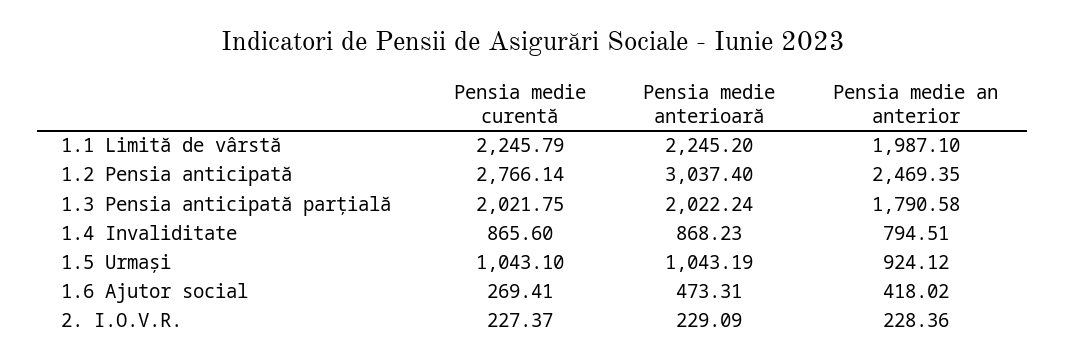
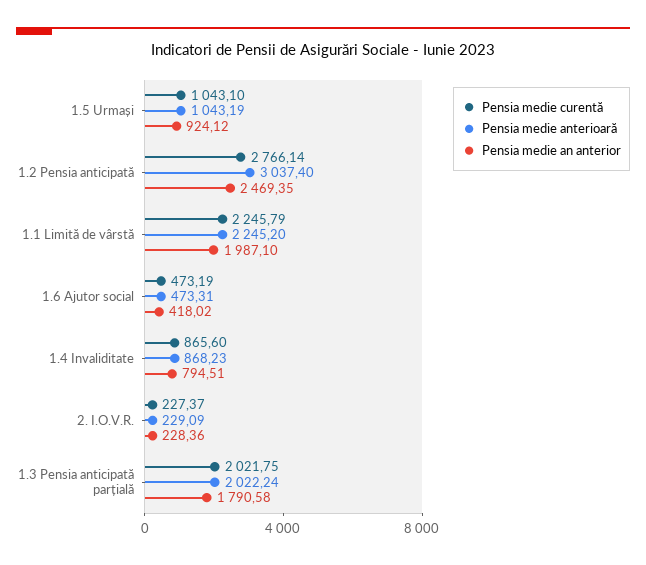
Pensia medie curentă, 1.6 Ajutor social: 269.41 -> 473.19

